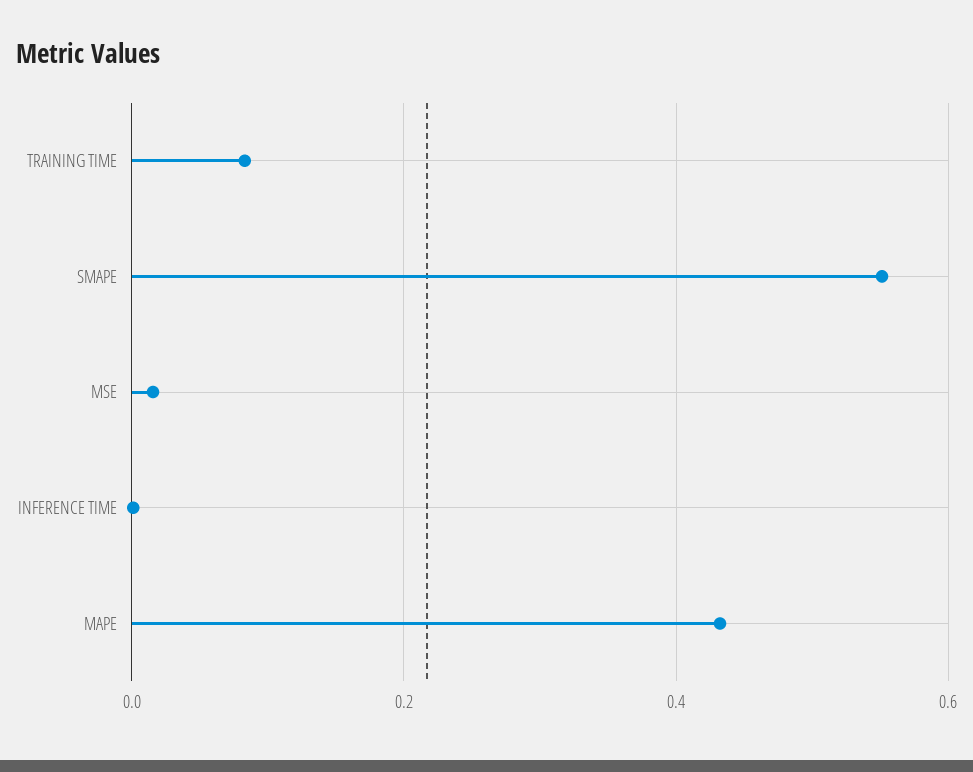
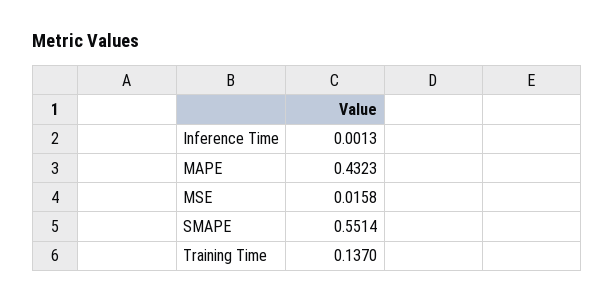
TRAINING TIME: 0.08 -> 0.137

